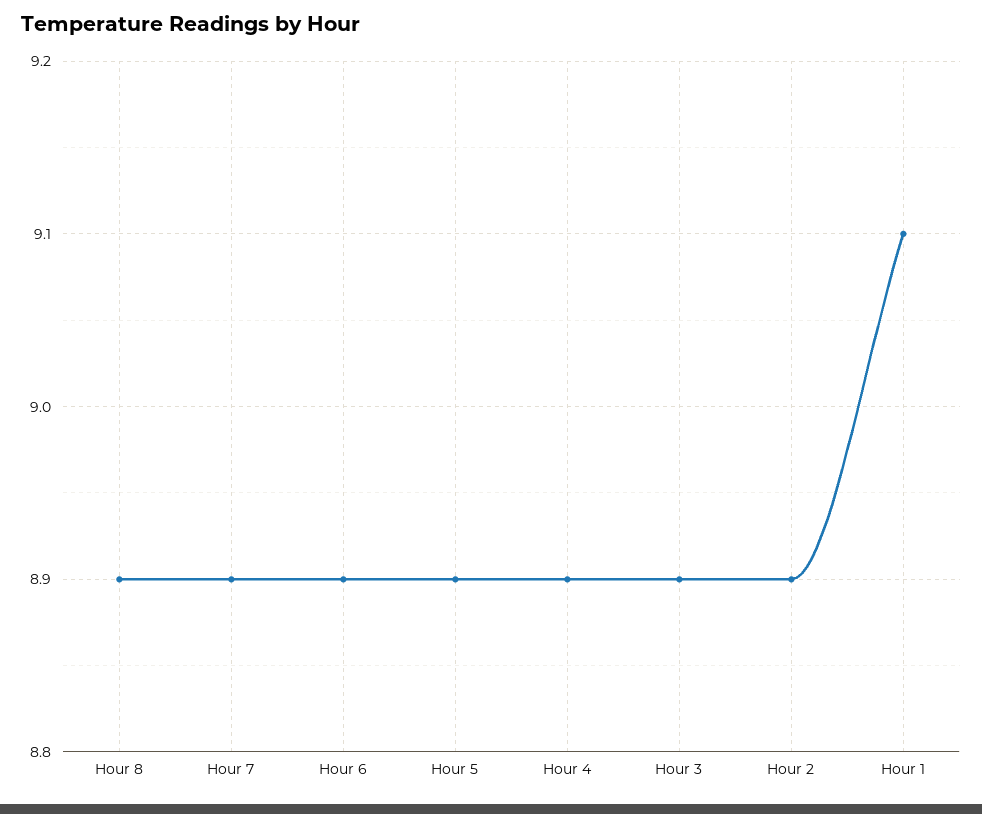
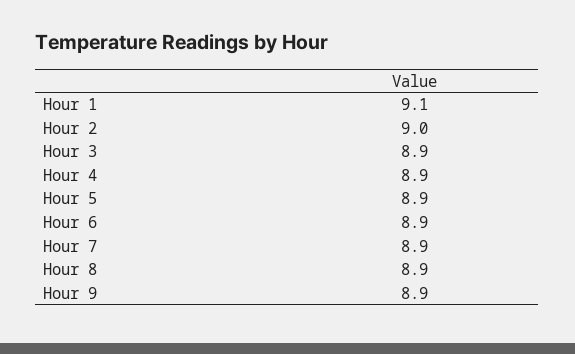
Hour 2: 8.9 -> 9
Hour 9: none -> 8.9

